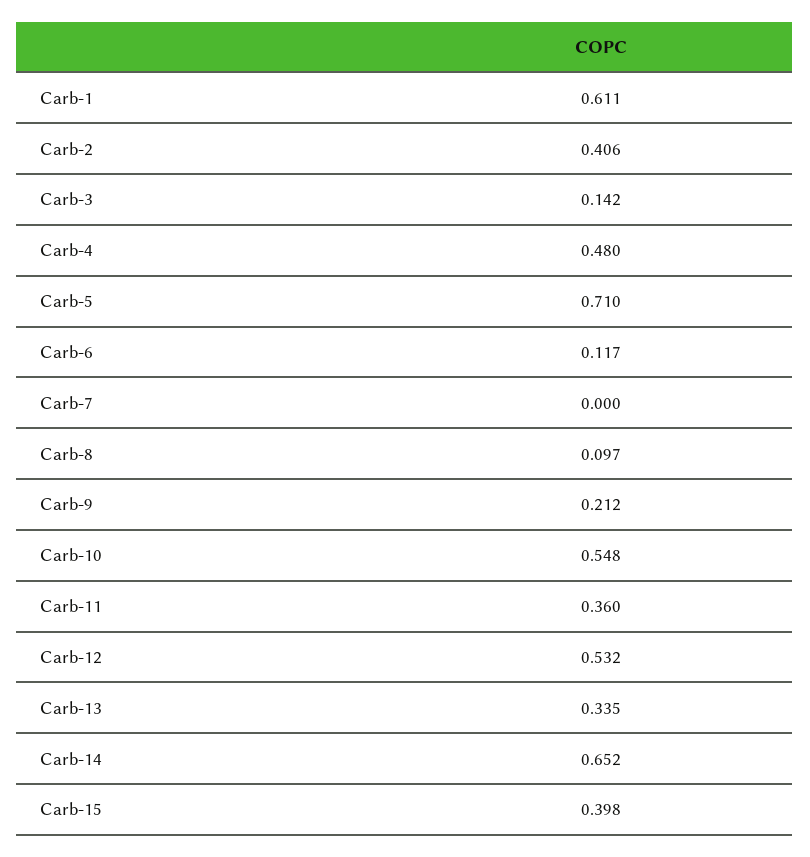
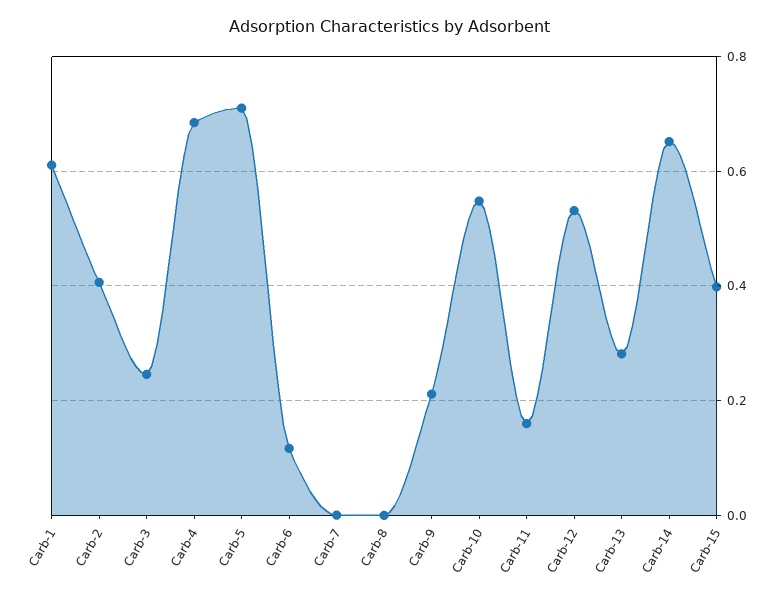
Carb-3: 0.142 -> 0.24
Carb-4: 0.48 -> 0.68
Carb-8: 0.097 -> 0
Carb-11: 0.36 -> 0.16
Carb-13: 0.335 -> 0.28

